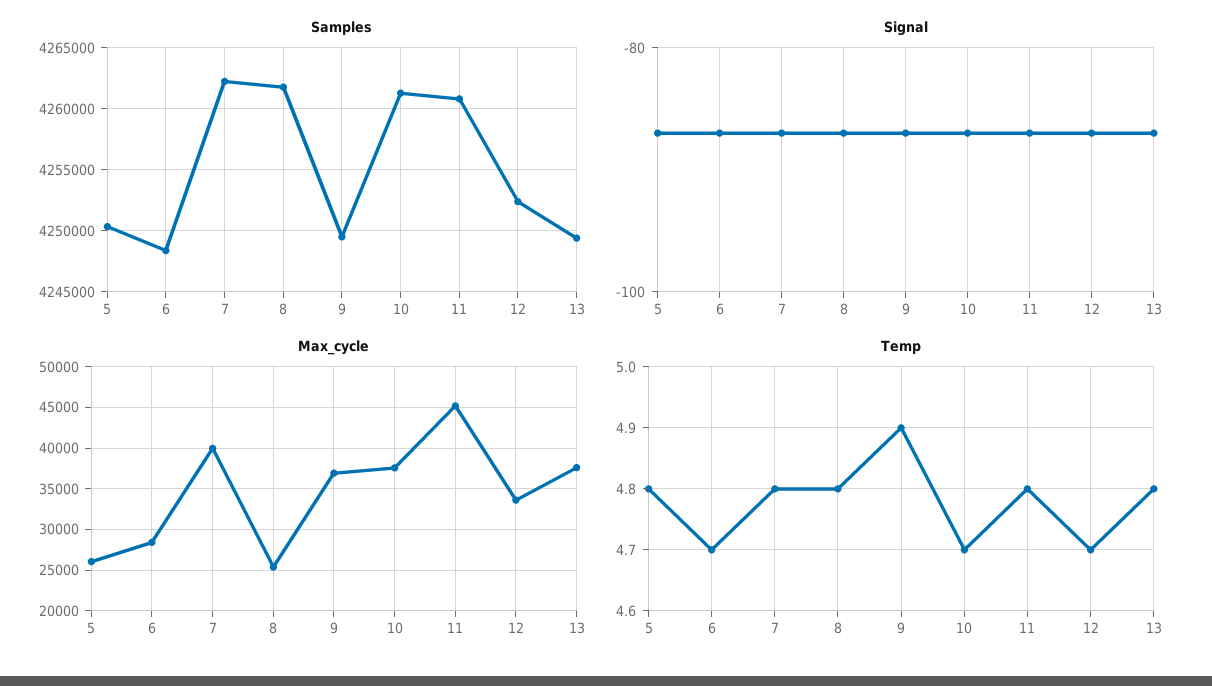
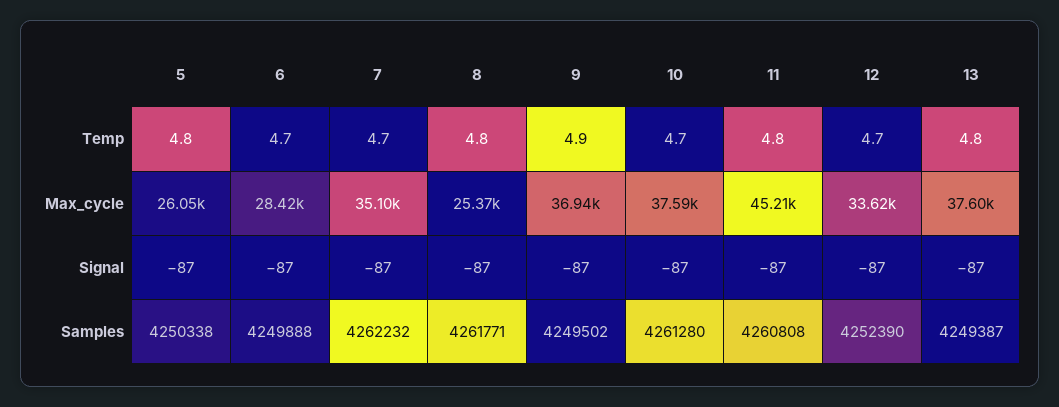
Samples, 6: 4248500 -> 4249888
Max_cycle, 7: 40000 -> 35100
Temp, 7: 4.8 -> 4.7

